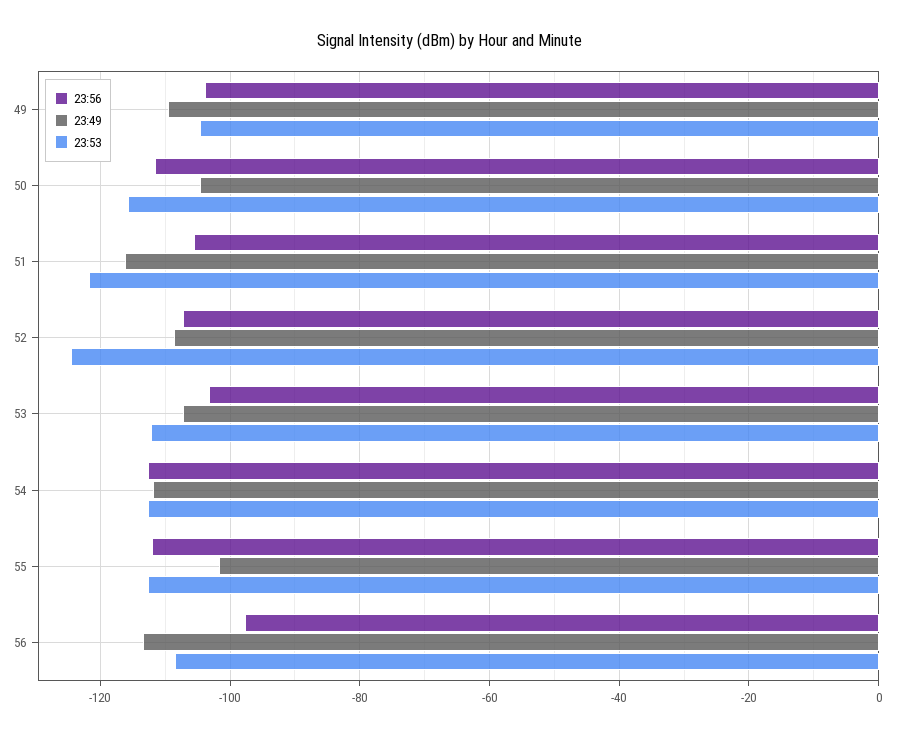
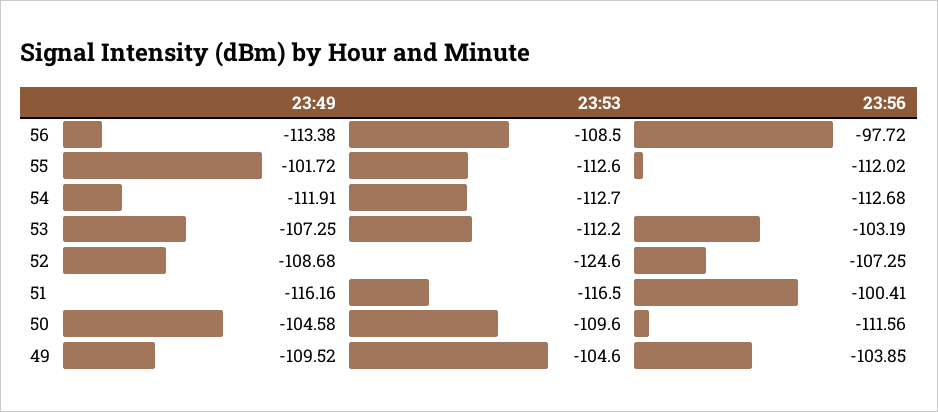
23:53, 50: -116 -> -109.6
23:56, 51: -106 -> -100.41
23:53, 51: -122 -> -116.5

